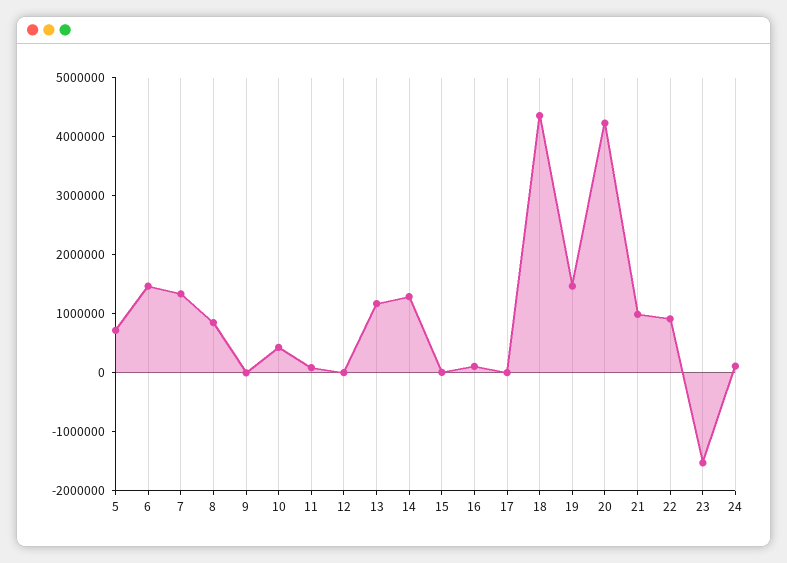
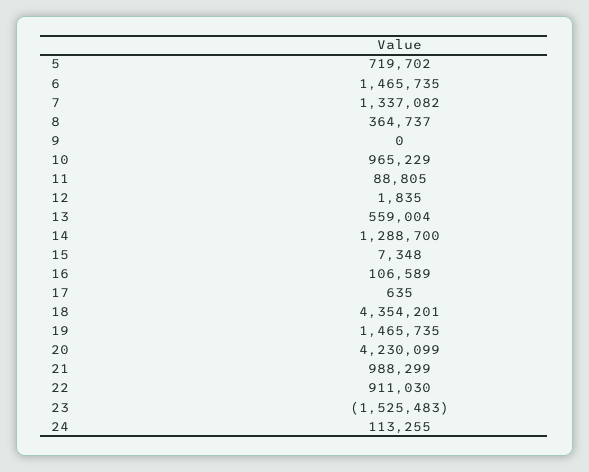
8: 800000 -> 364737
10: 400000 -> 965229
13: 1200000 -> 559004

